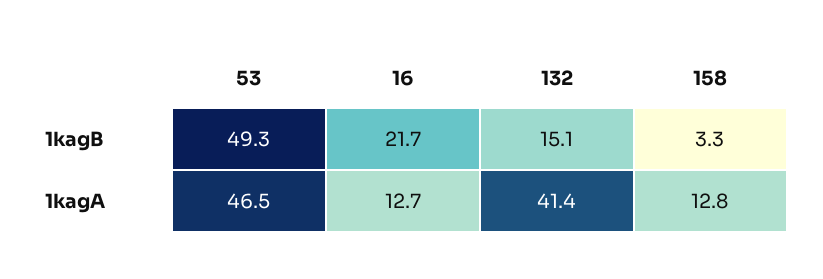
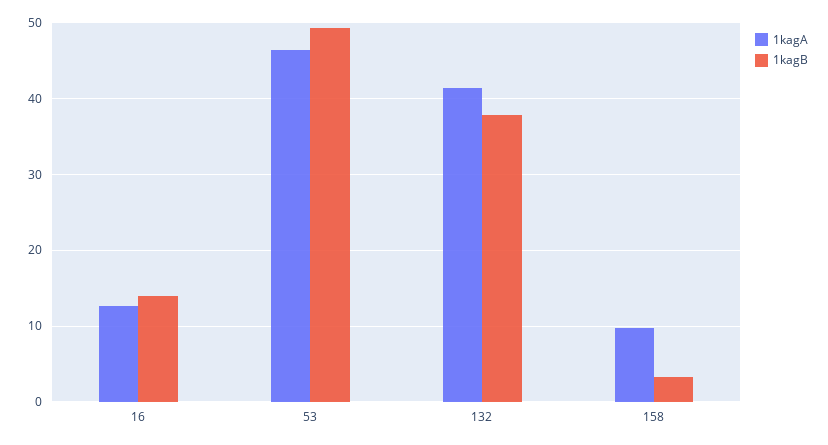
1kagB, 16: 21.7 -> 14
1kagB, 132: 15.1 -> 38
1kagA, 158: 12.8 -> 10

